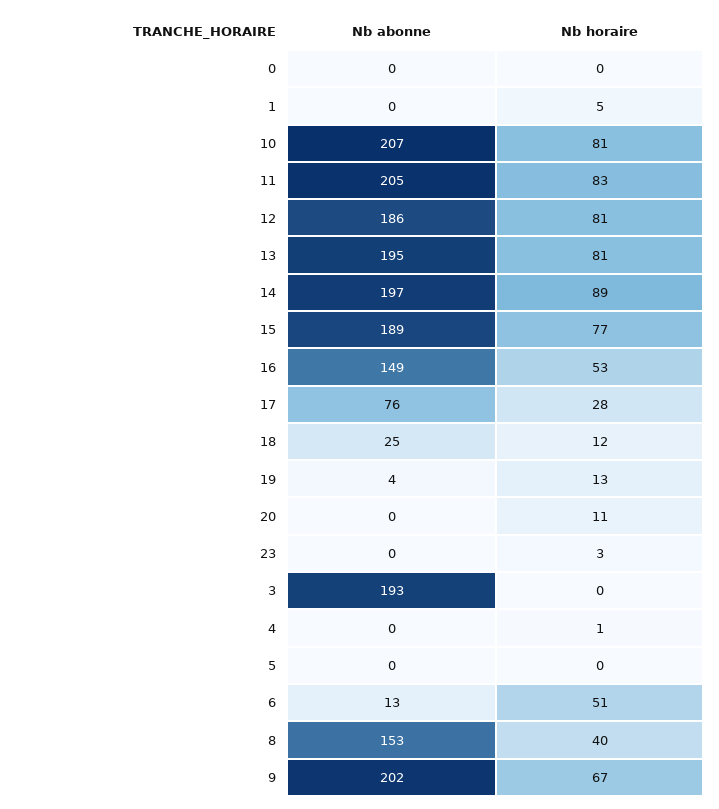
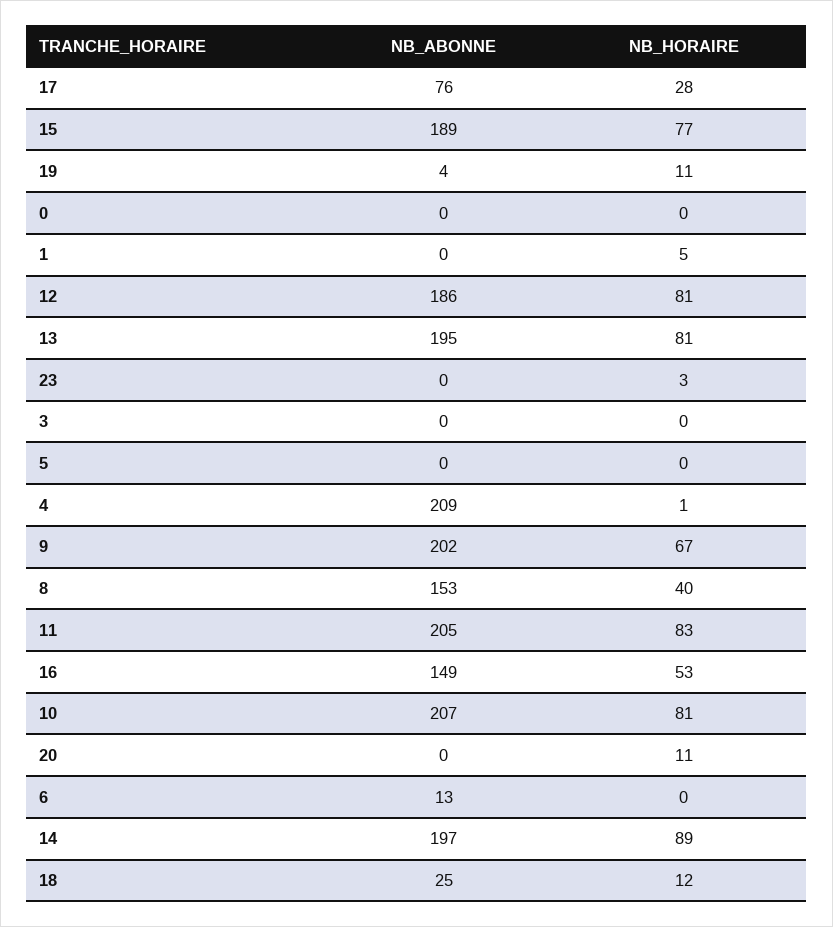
Nb horaire, 19: 13 -> 11
Nb abonne, 3: 193 -> 0
Nb abonne, 4: 0 -> 209
Nb horaire, 6: 51 -> 0

